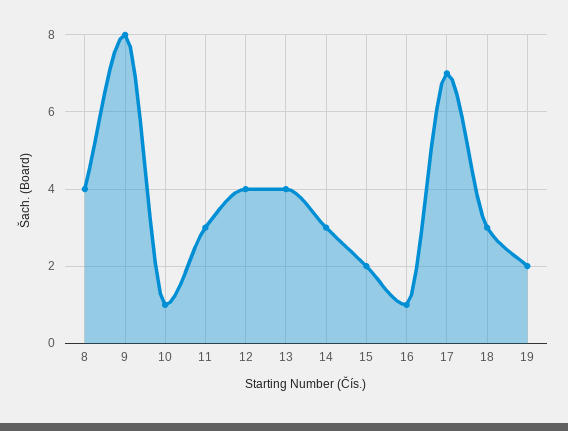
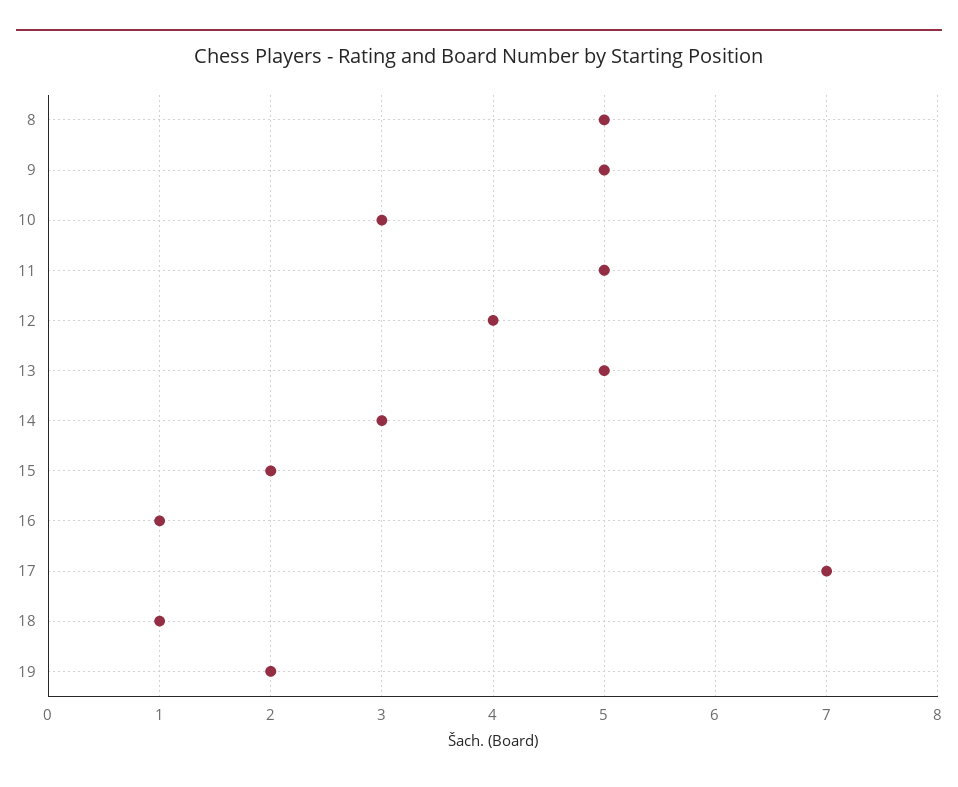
8: 4 -> 5
9: 8 -> 5
10: 1 -> 3
11: 3 -> 5
13: 4 -> 5
18: 3 -> 1

